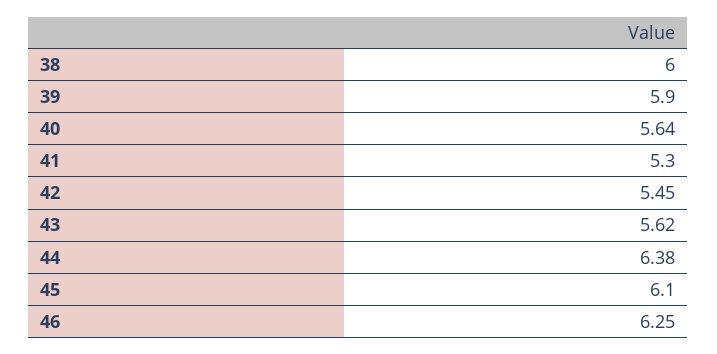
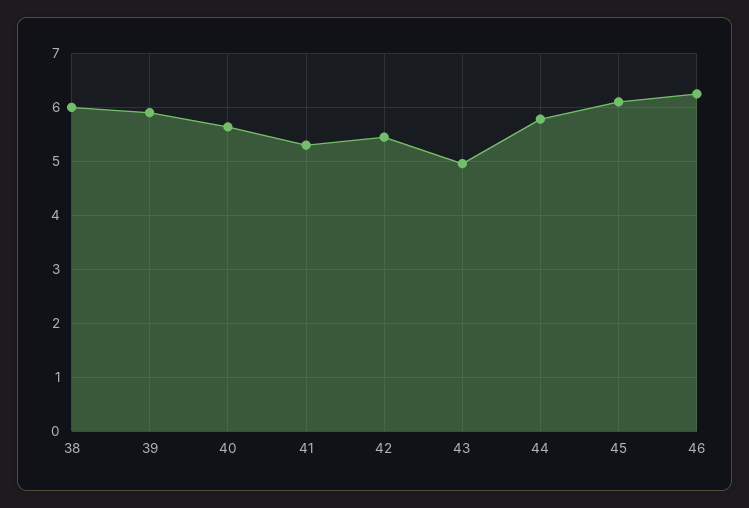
43: 5.62 -> 5
44: 6.38 -> 5.8

